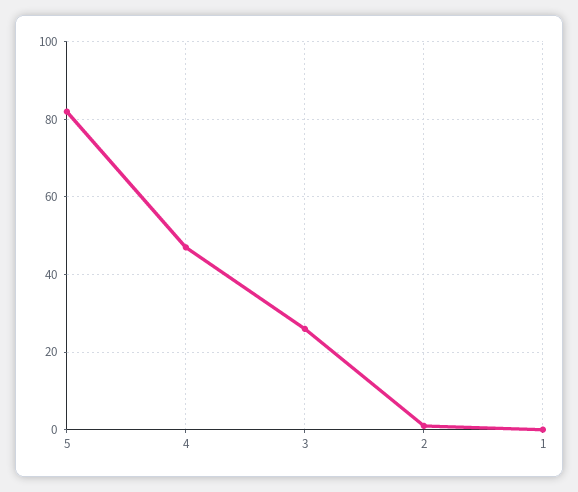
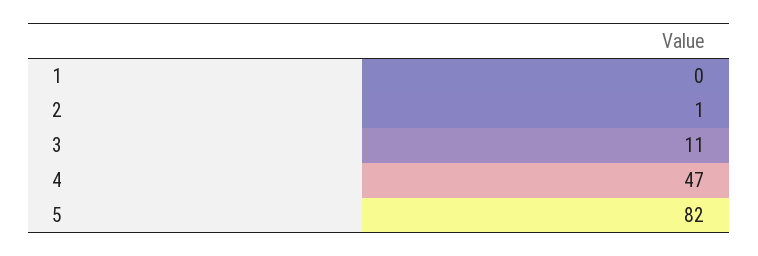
3: 25 -> 11

